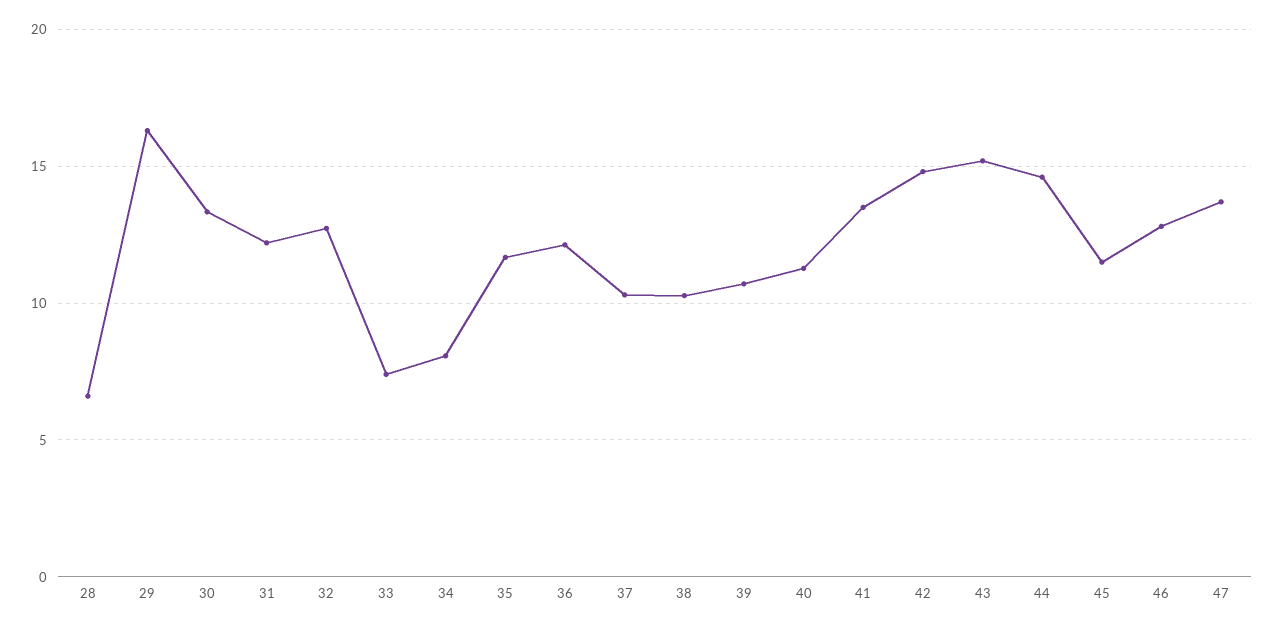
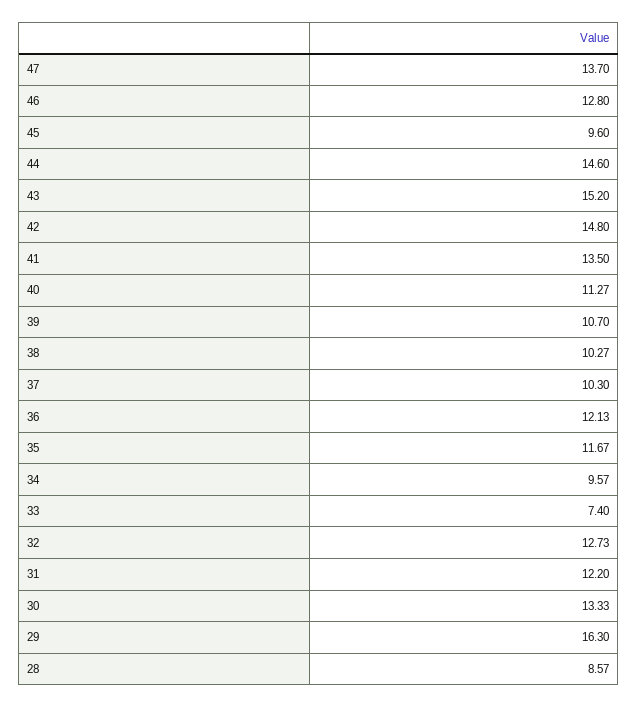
28: 6.5 -> 8.57
34: 8 -> 9.57
45: 11.5 -> 9.6

